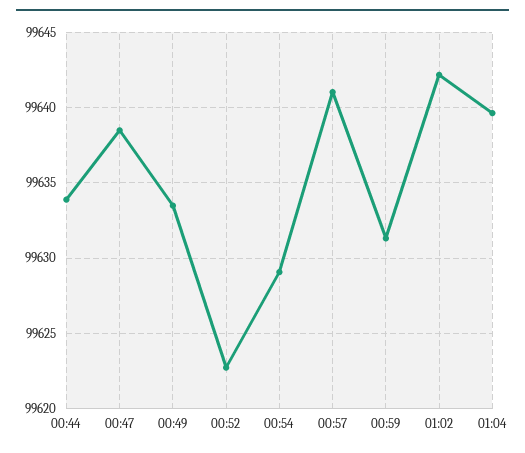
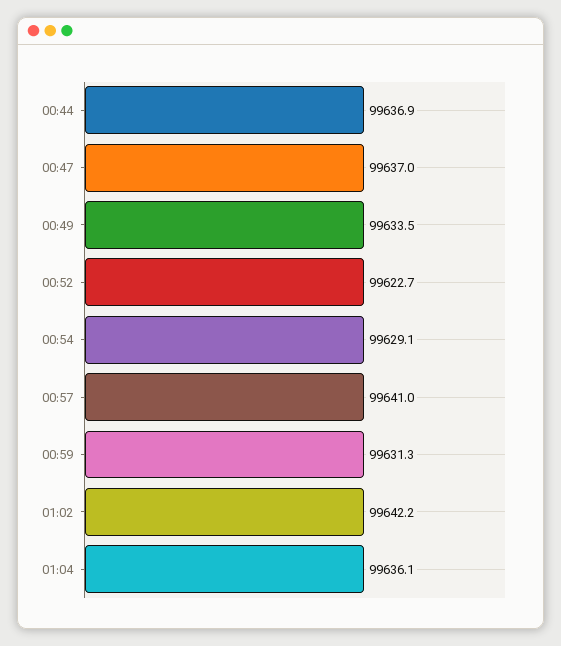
00:44: 99634 -> 99636.9
00:47: 99638.5 -> 99637
01:04: 99639.5 -> 99636.1

